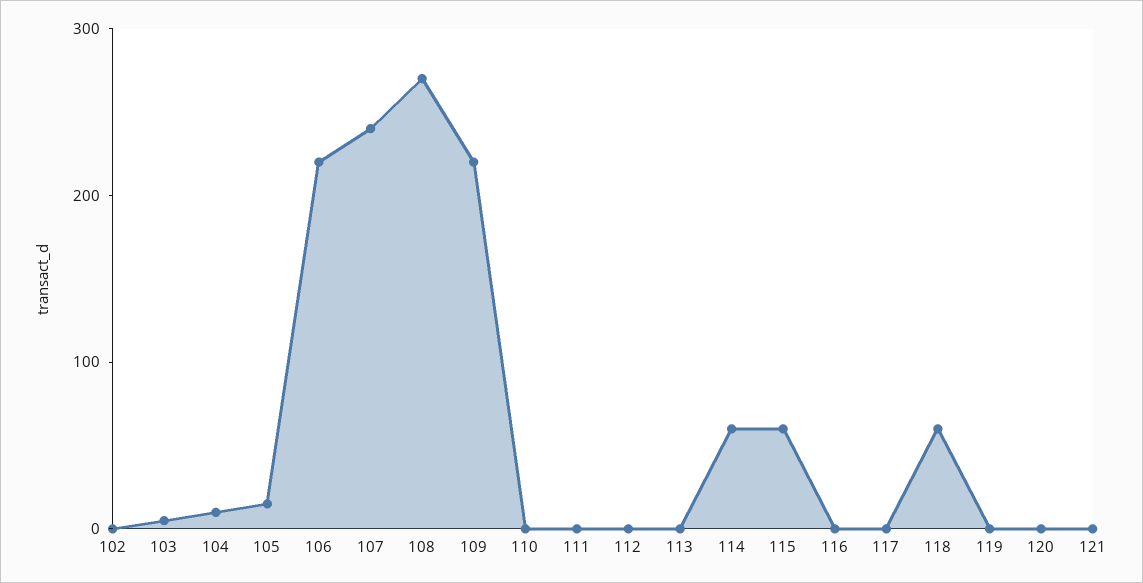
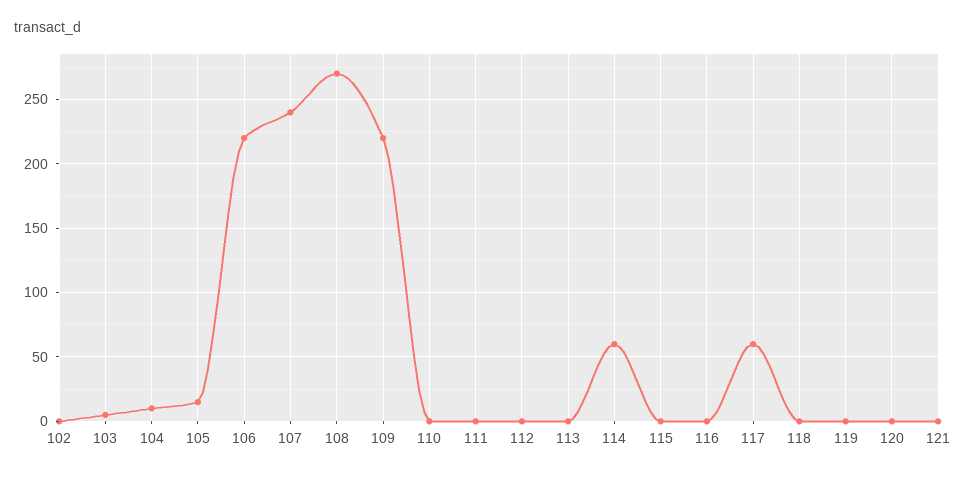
115: 60 -> 0
117: 0 -> 60
118: 60 -> 0

